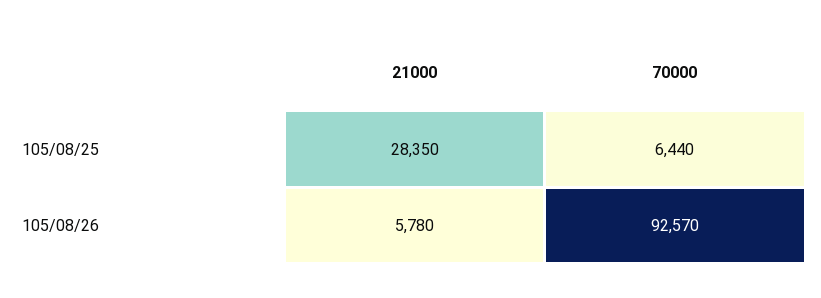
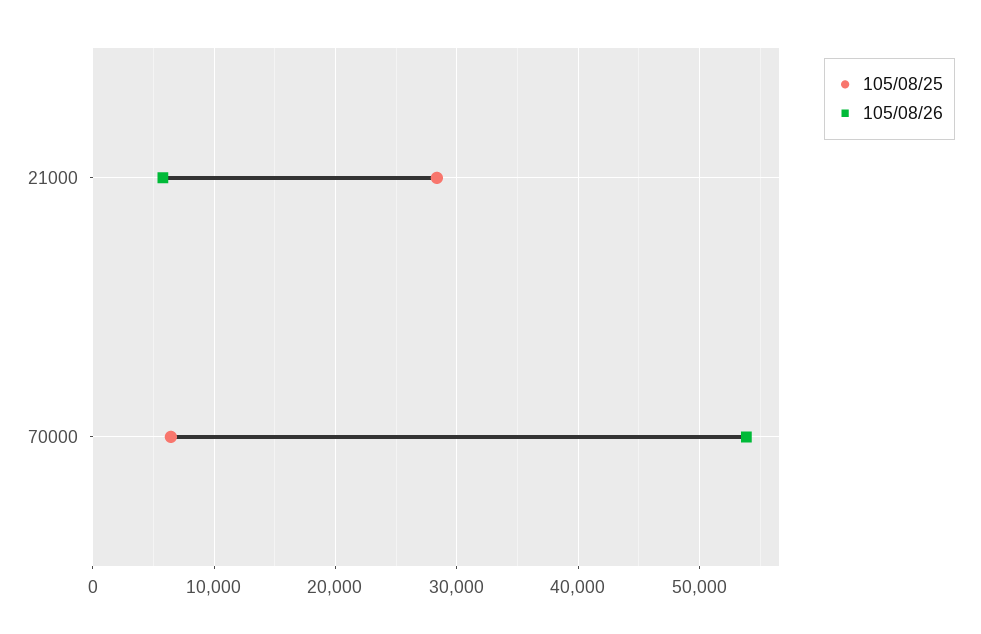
105/08/26, 70000: 92570 -> 54000

